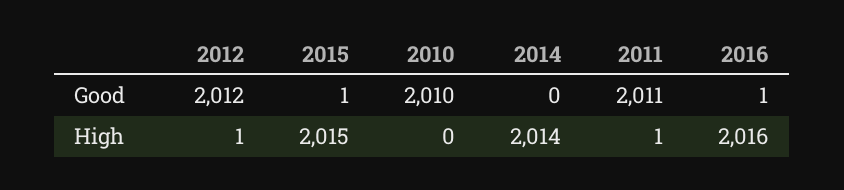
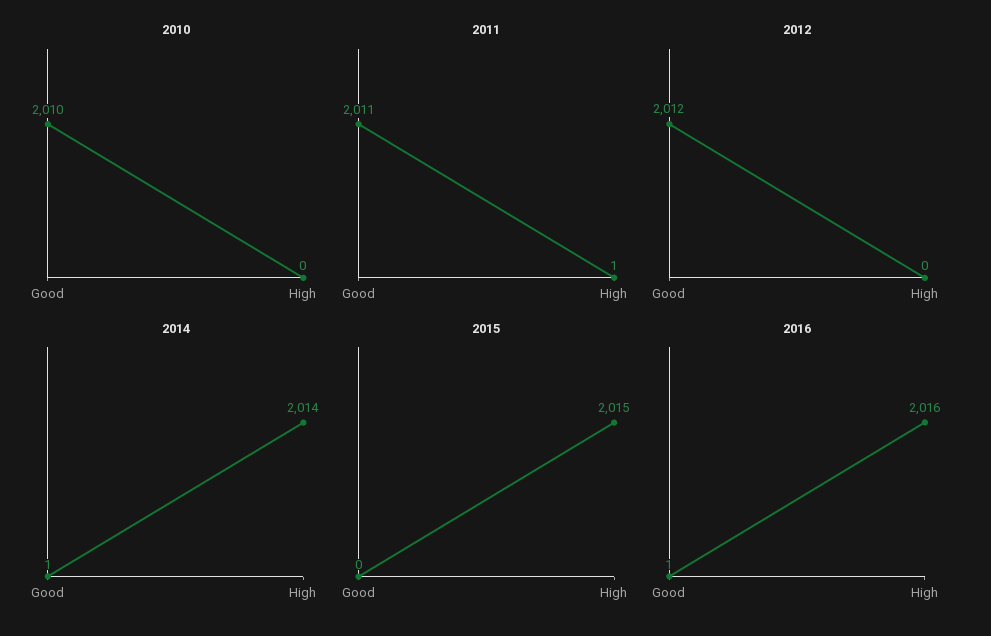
2015, Good: 1 -> 0
2014, Good: 0 -> 1
2012, High: 1 -> 0

